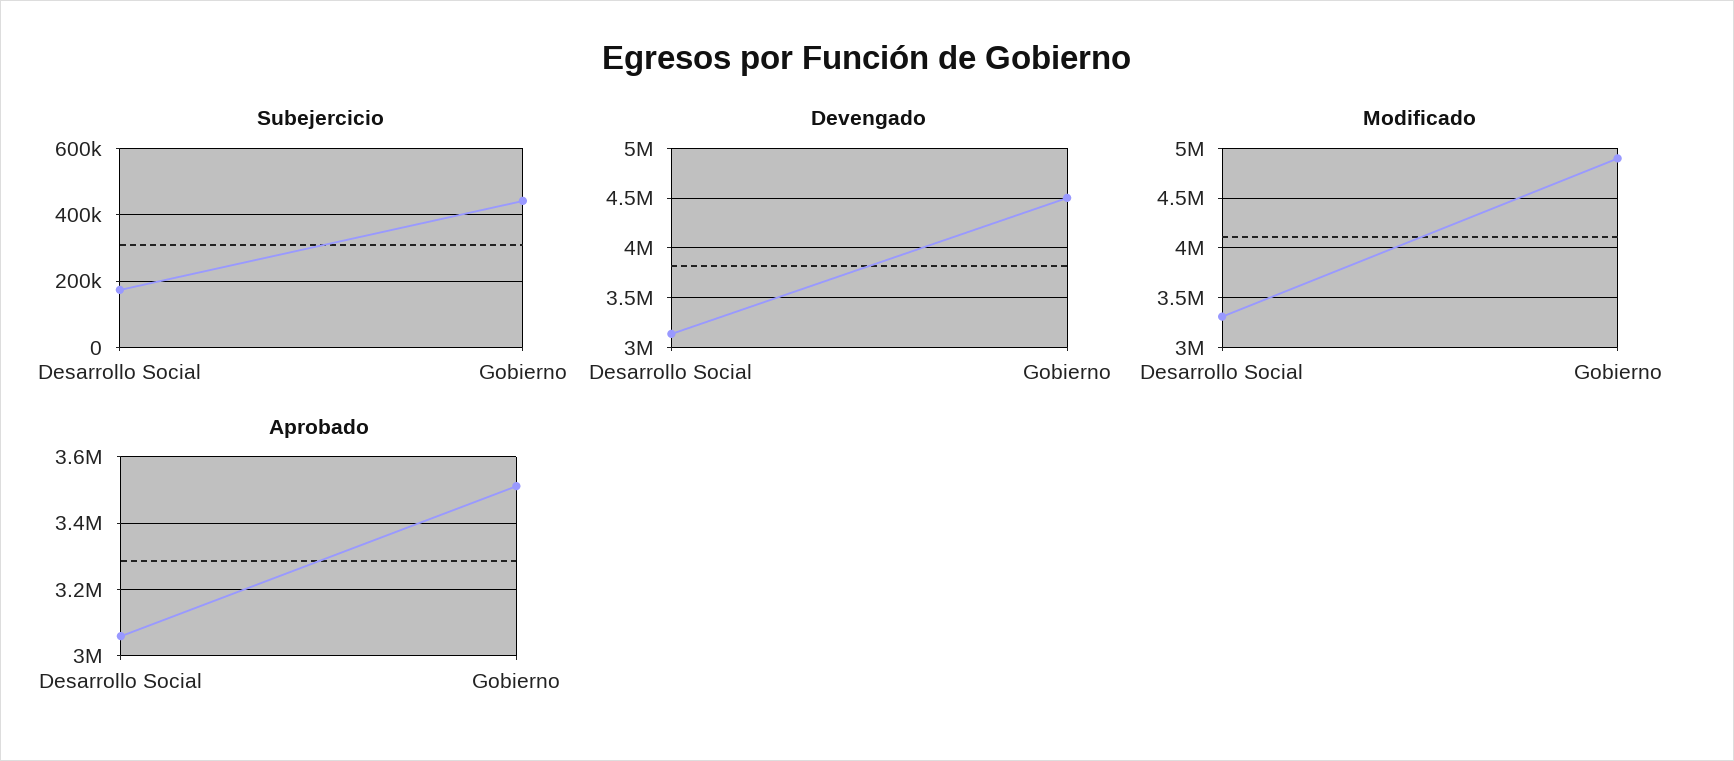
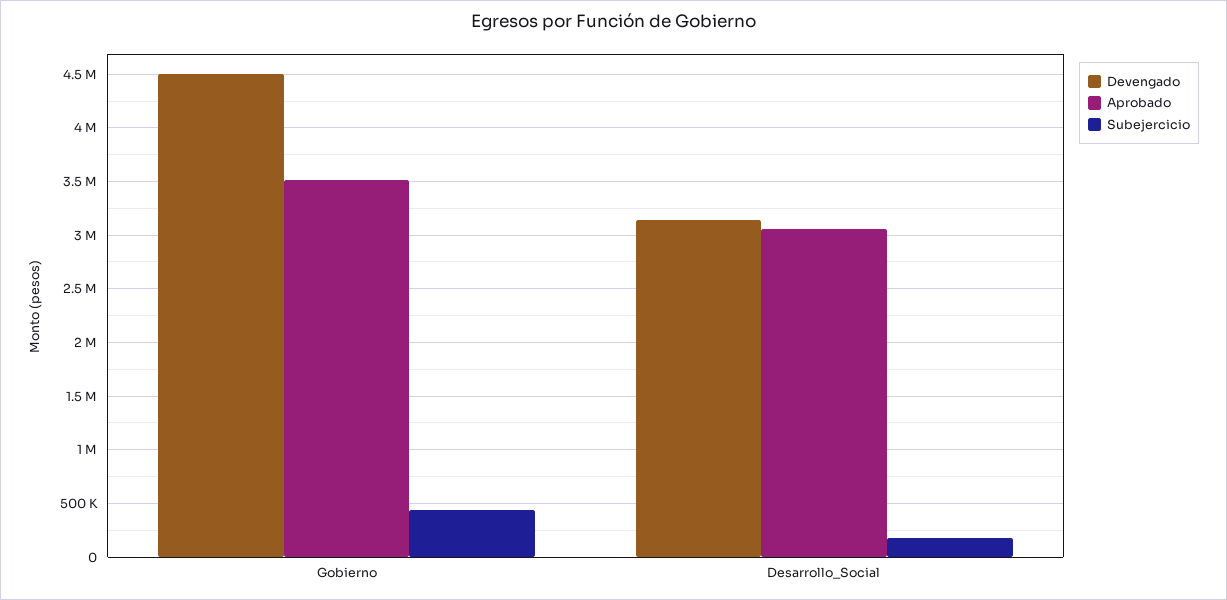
Modificado, Desarrollo Social: 3300000 -> none
Modificado, Gobierno: 4900000 -> none

